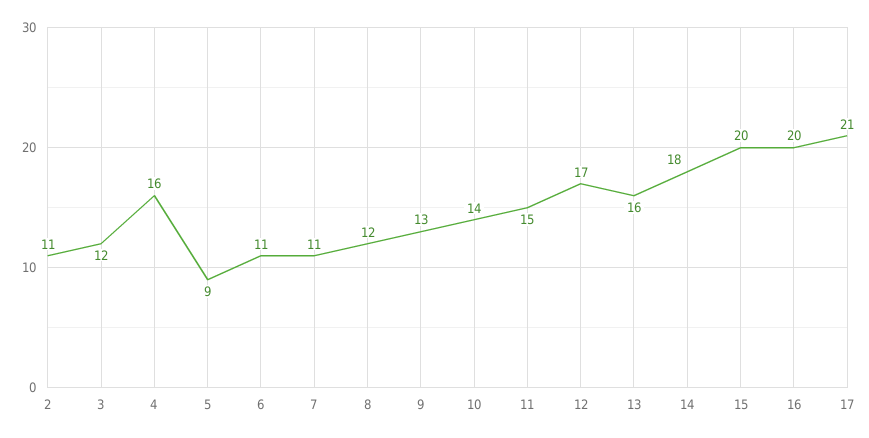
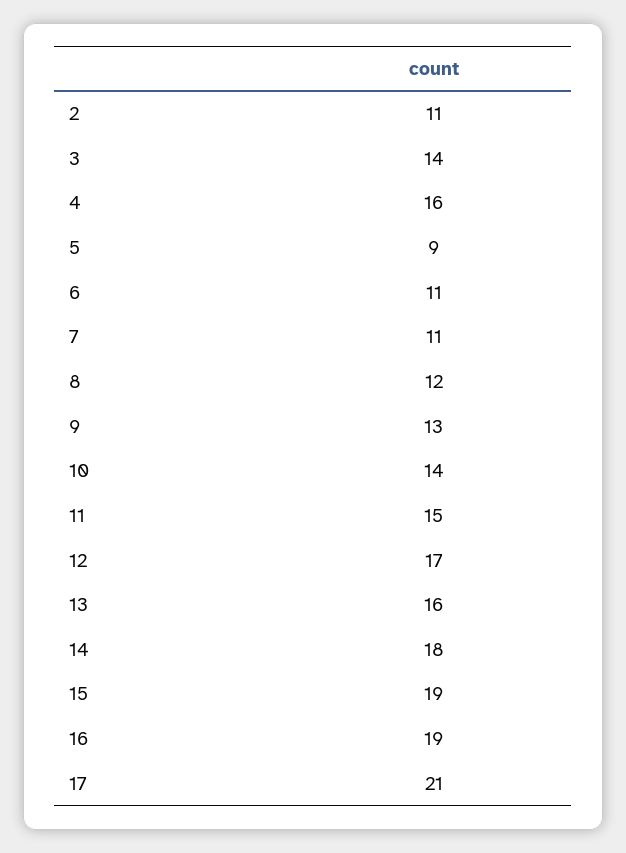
3: 12 -> 14
15: 20 -> 19
16: 20 -> 19

